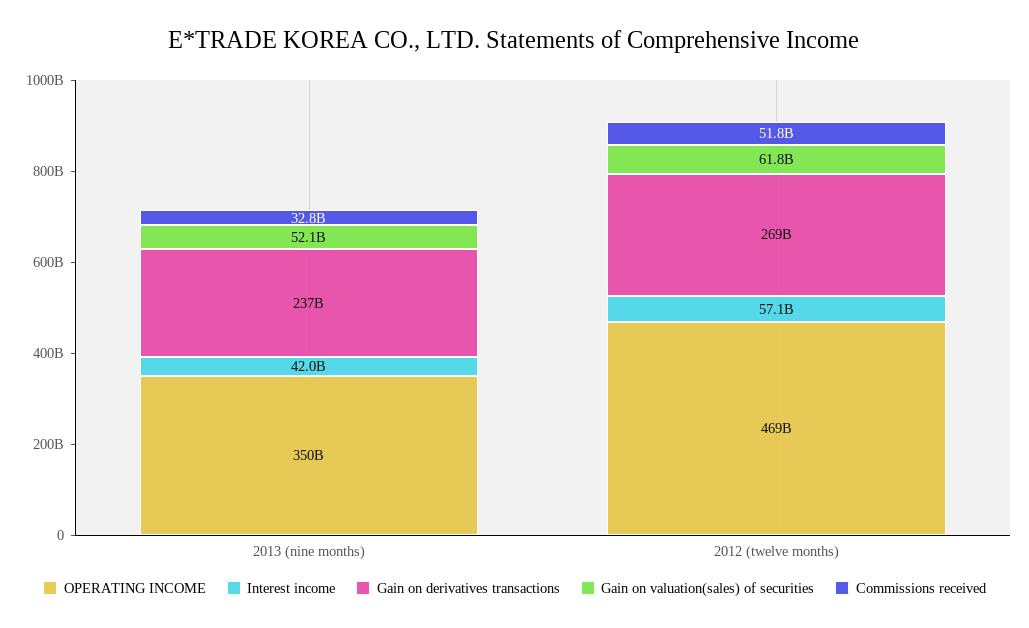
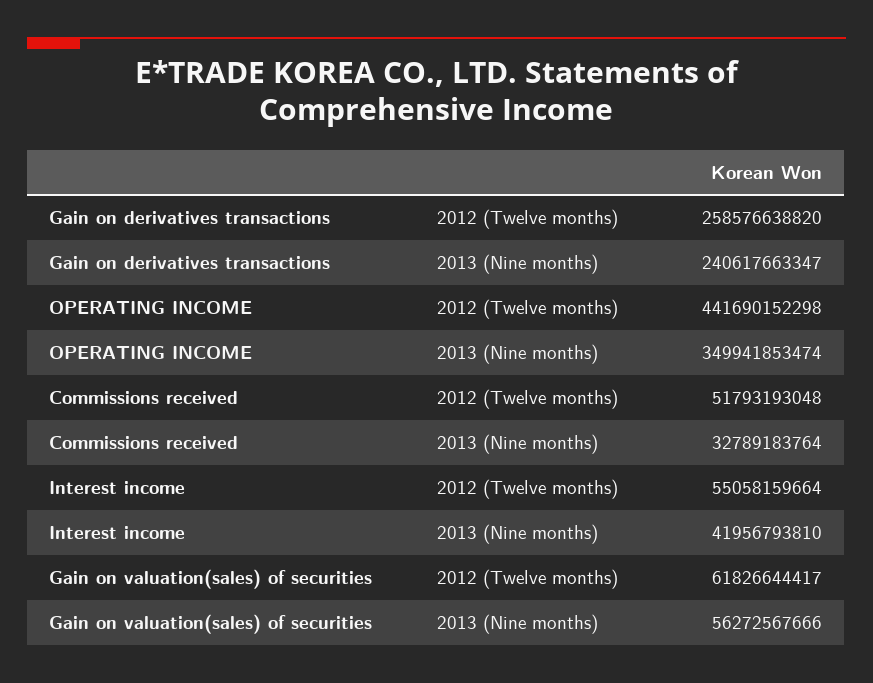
Gain on derivatives transactions, 2013 (nine months): 237000000000 -> 240617663347
Gain on valuation(sales) of securities, 2013 (nine months): 52100000000 -> 56272567666
OPERATING INCOME, 2012 (twelve months): 469000000000 -> 441690152298
Interest income, 2012 (twelve months): 57100000000 -> 55058159664
Gain on derivatives transactions, 2012 (twelve months): 269000000000 -> 258576638820

